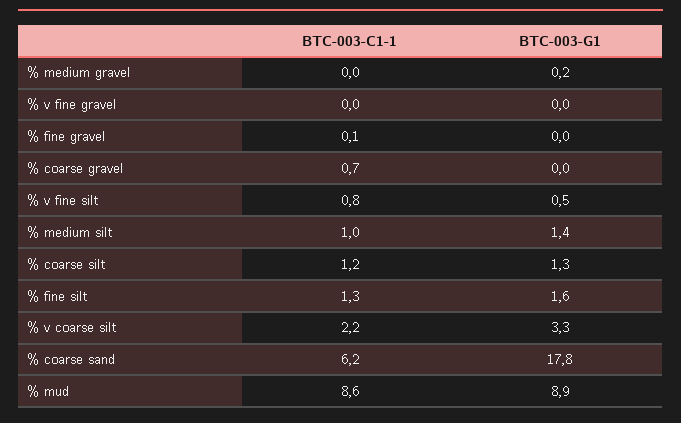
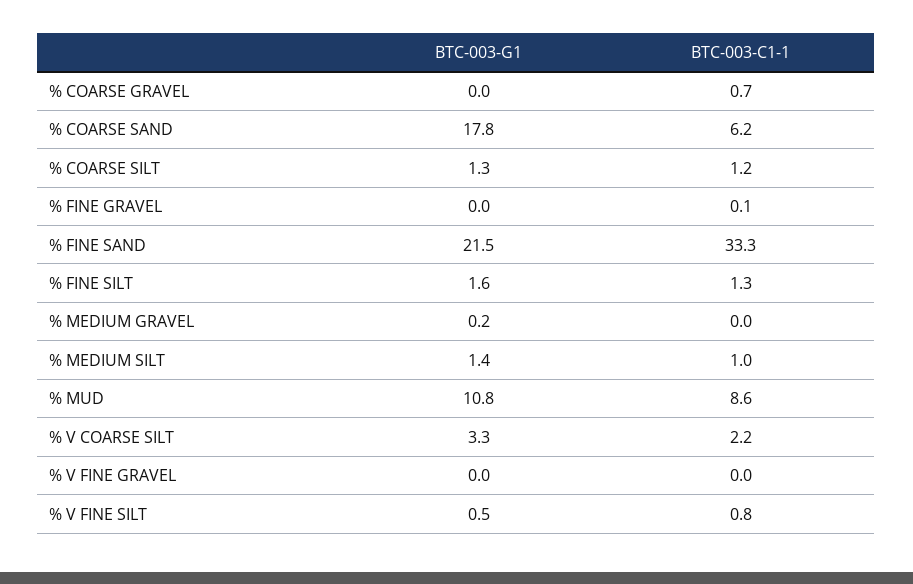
BTC-003-G1, % mud: 8.9 -> 10.8
BTC-003-G1, % FINE SAND: none -> 21.5
BTC-003-C1-1, % FINE SAND: none -> 33.3

